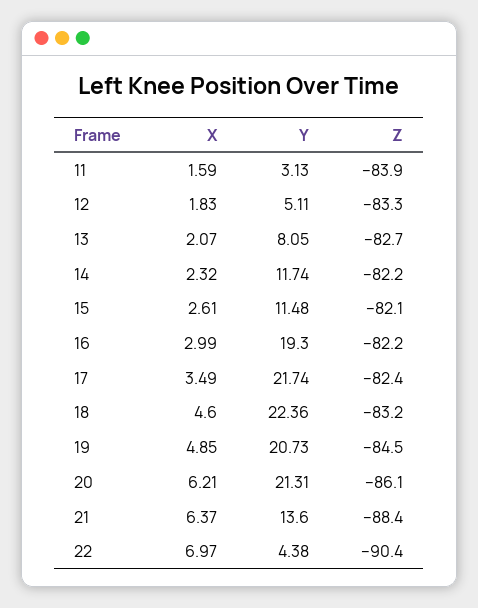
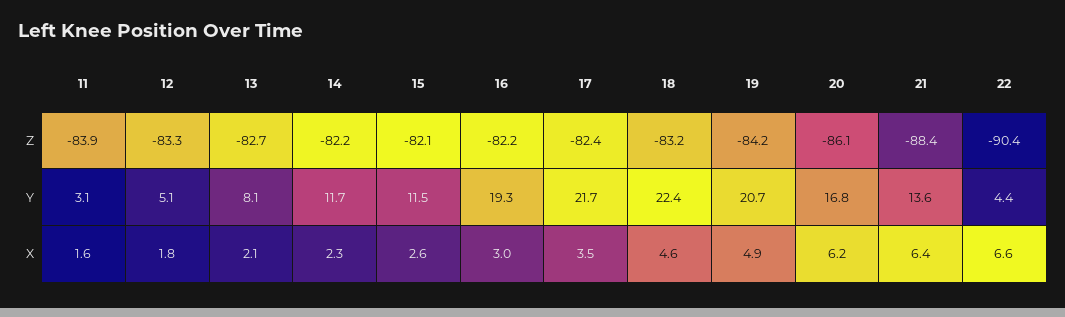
Z, 19: -84.5 -> -84.2
Y, 20: 21.31 -> 16.8
X, 22: 6.97 -> 6.6

